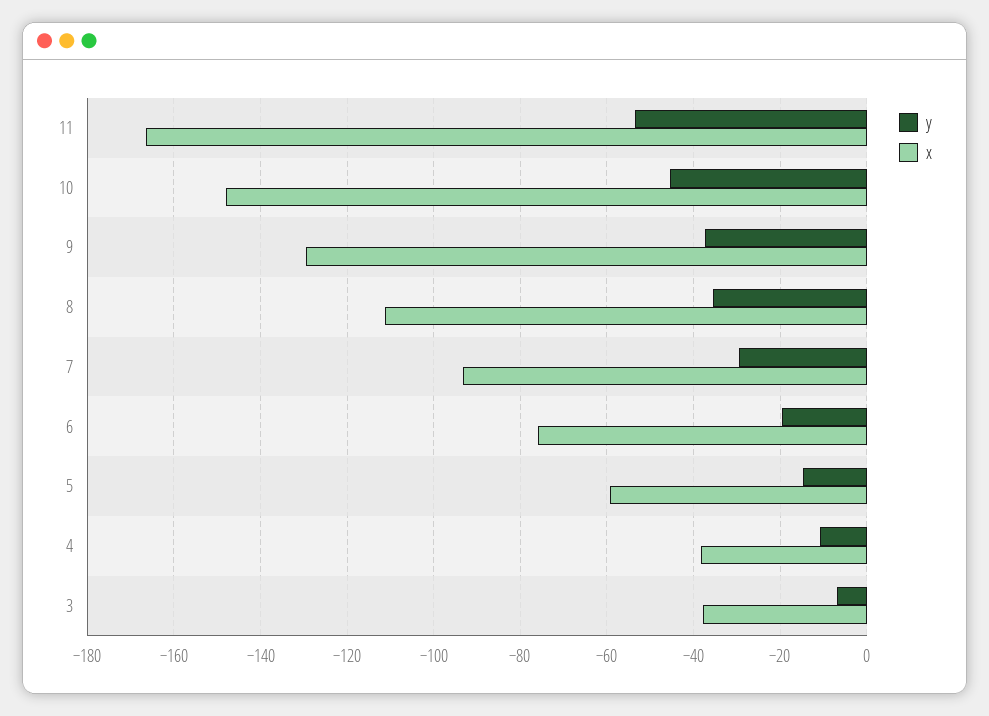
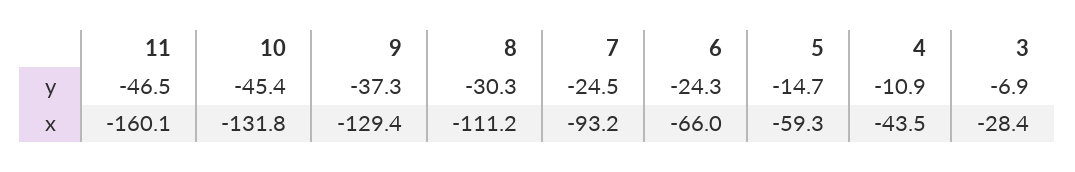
y, 11: -54 -> -46.5
x, 11: -166 -> -160.1
x, 10: -148 -> -131.8
y, 8: -36 -> -30.3
y, 7: -30 -> -24.5
y, 6: -20 -> -24.3
x, 6: -76 -> -66
x, 4: -38 -> -43.5
x, 3: -38 -> -28.4

